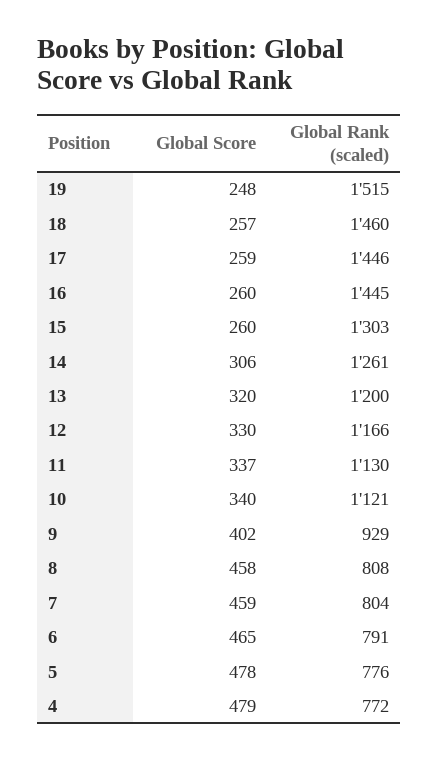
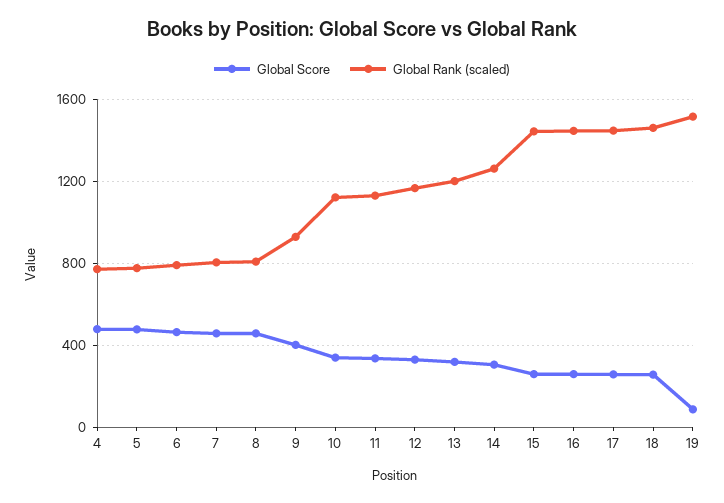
Global Score, 19: 248 -> 100
Global Rank (scaled), 15: 1303 -> 1450

